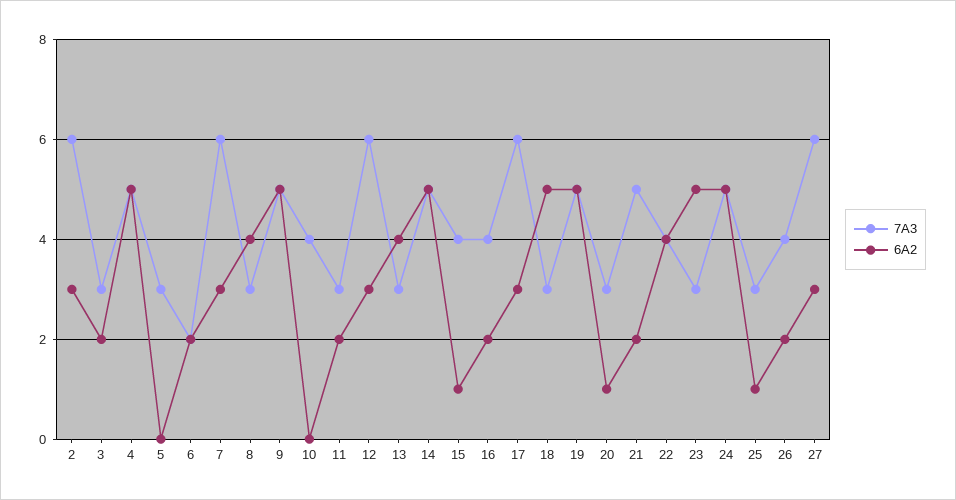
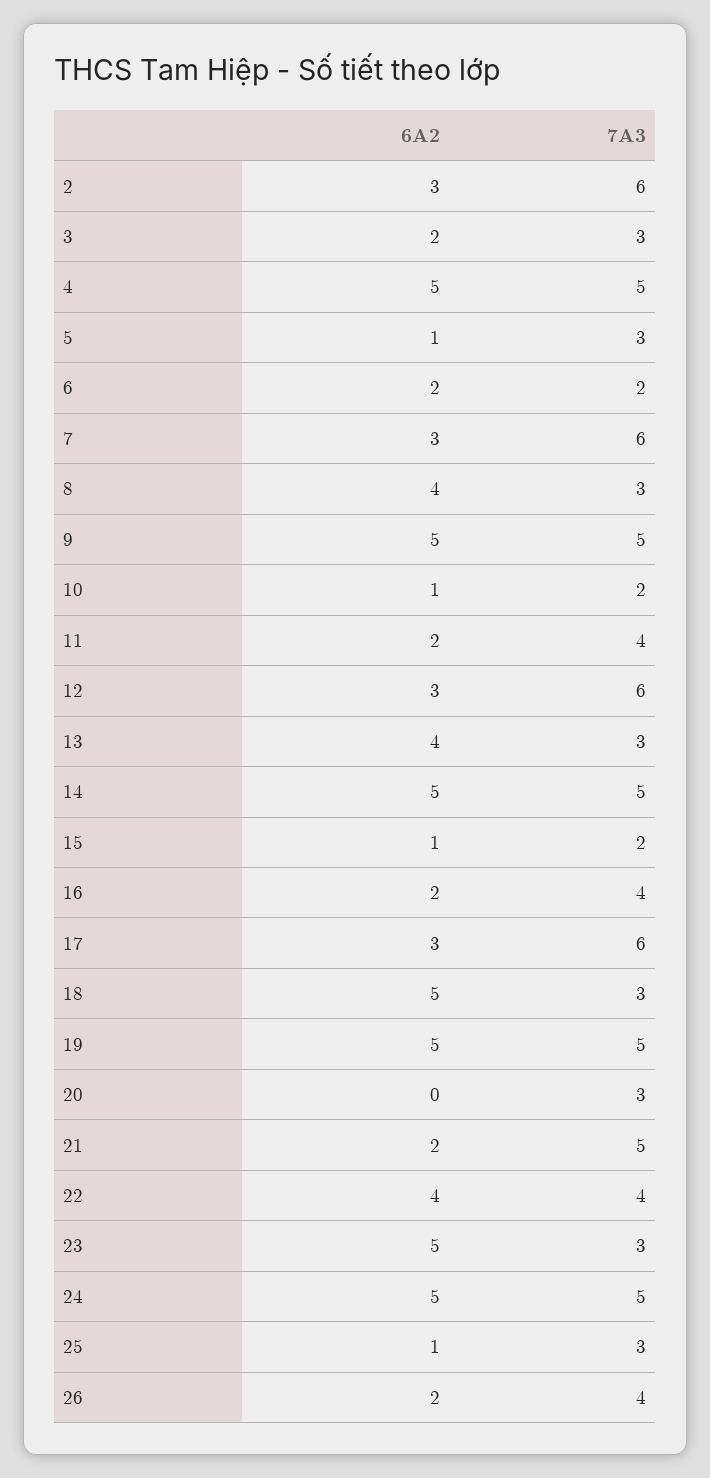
6A2, 5: 0 -> 1
7A3, 10: 4 -> 2
6A2, 10: 0 -> 1
7A3, 11: 3 -> 4
7A3, 15: 4 -> 2
6A2, 20: 1 -> 0
7A3, 27: 6 -> none
6A2, 27: 3 -> none

